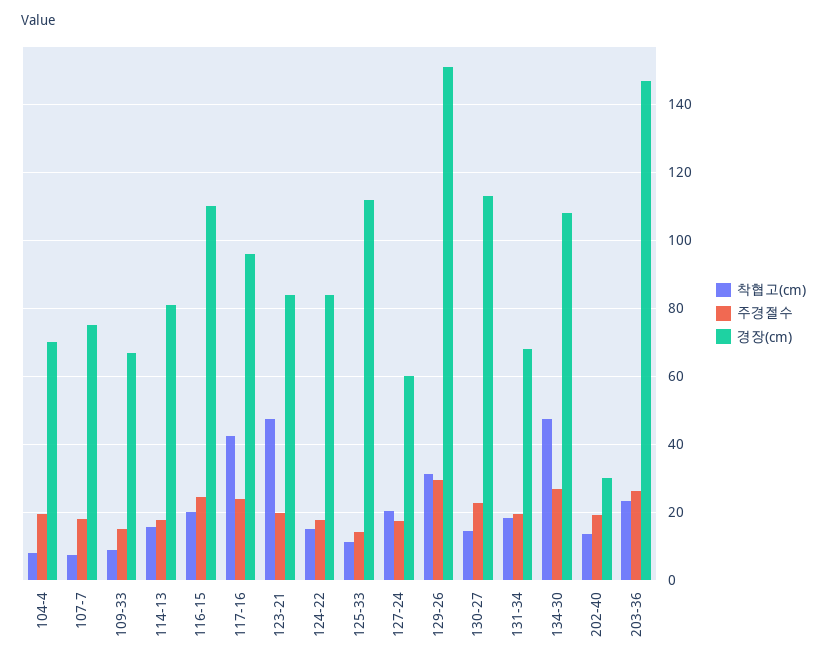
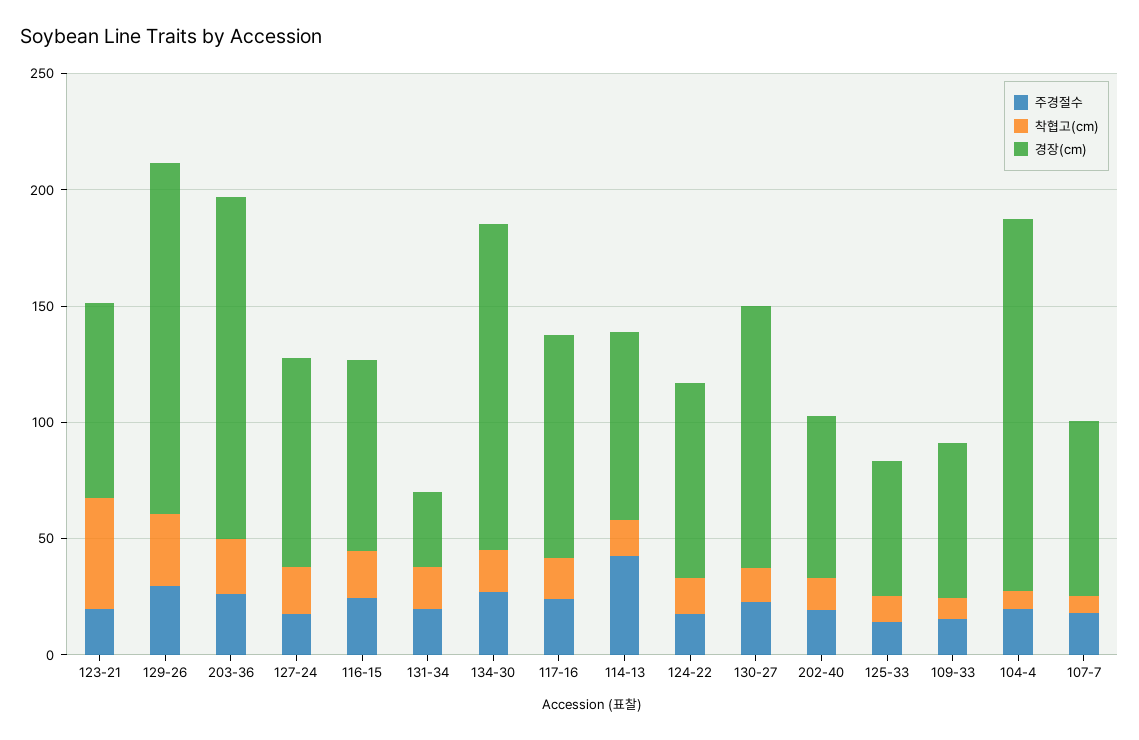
경장(cm), 104-4: 70 -> 160
주경절수, 114-13: 18 -> 40
경장(cm), 116-15: 110 -> 80
착협고(cm), 117-16: 42 -> 20
경장(cm), 125-33: 112 -> 60
경장(cm), 127-24: 60 -> 90
경장(cm), 131-34: 68 -> 30
착협고(cm), 134-30: 48 -> 20
경장(cm), 134-30: 108 -> 140
경장(cm), 202-40: 30 -> 70

